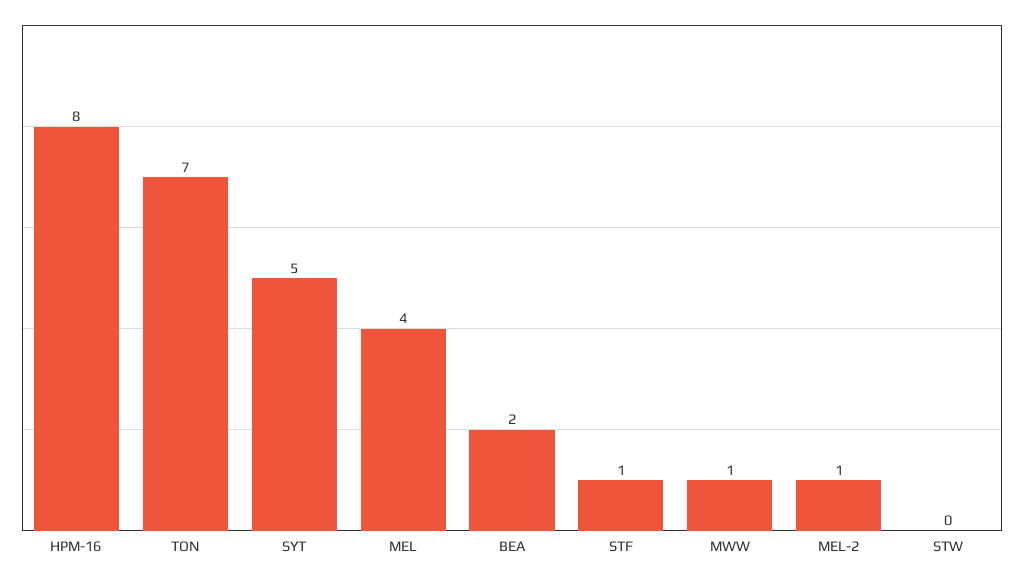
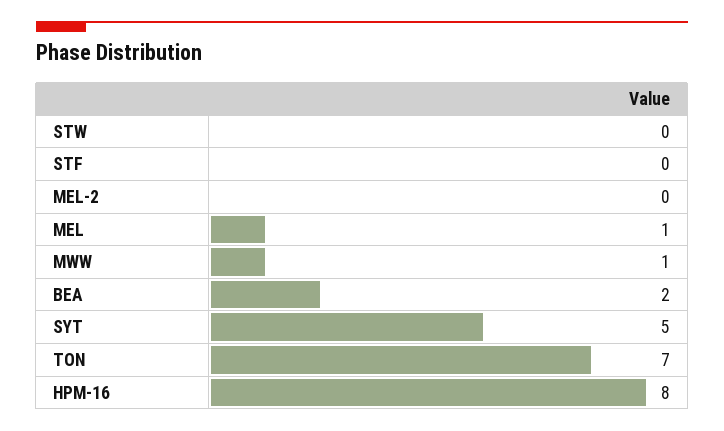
MEL: 4 -> 1
STF: 1 -> 0
MEL-2: 1 -> 0

